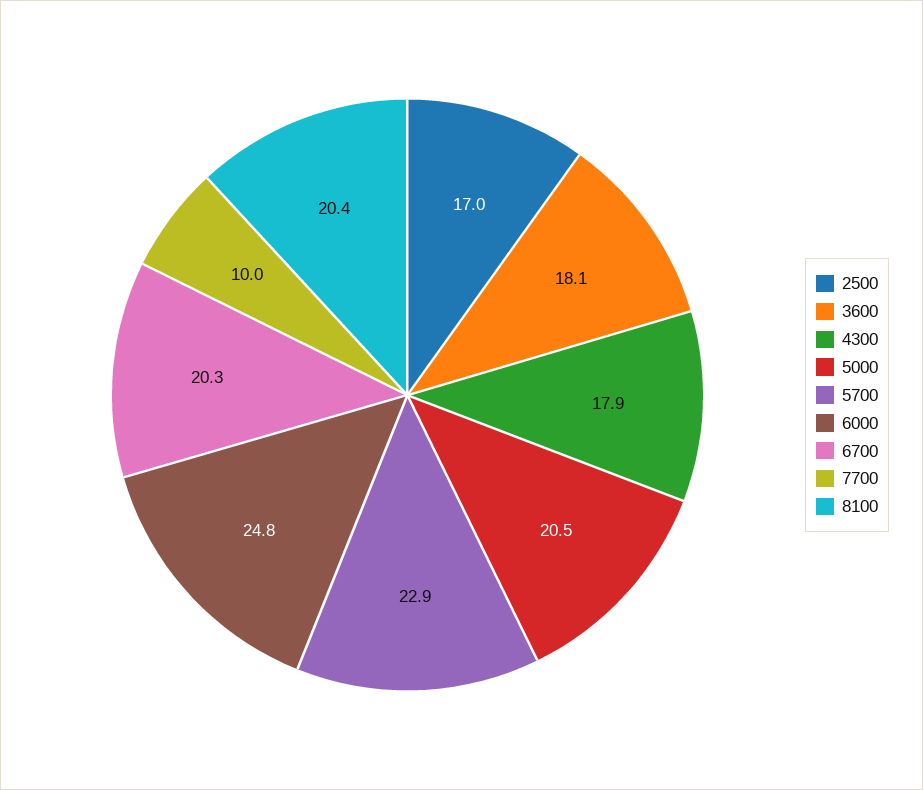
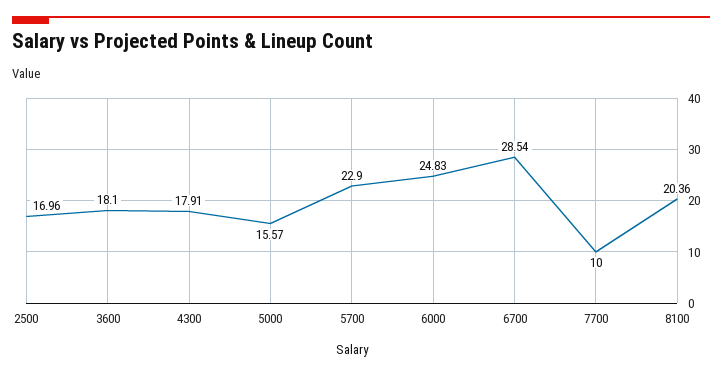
5000: 20.5 -> 15.57
6700: 20.3 -> 28.54

